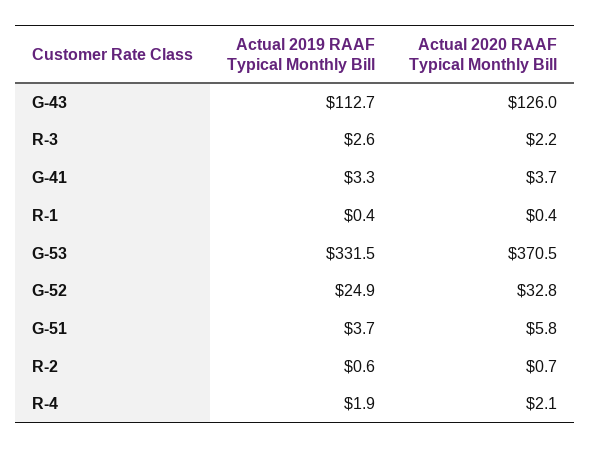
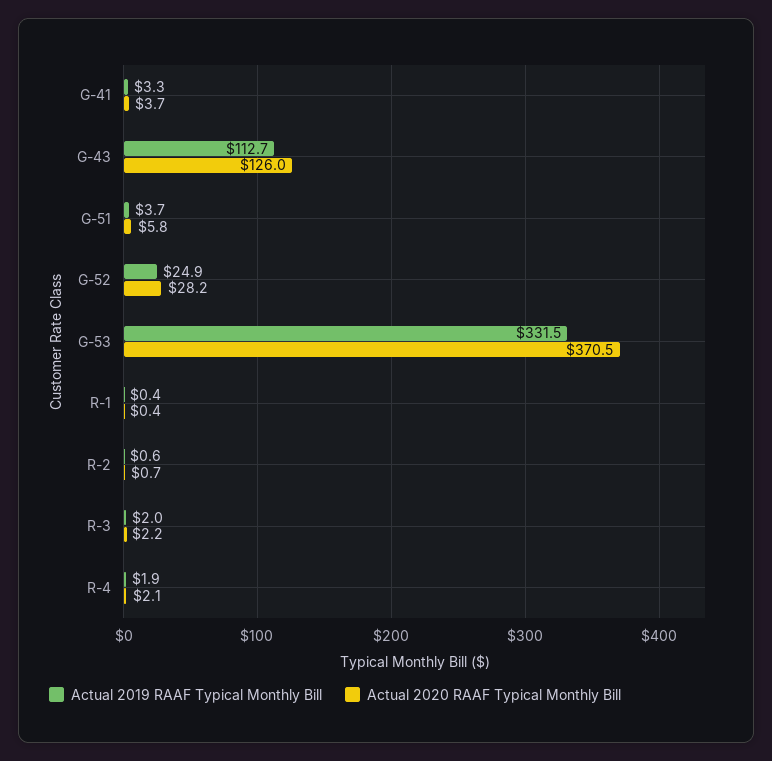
Actual 2019 RAAF Typical Monthly Bill, R-3: 2.6 -> 2
Actual 2020 RAAF Typical Monthly Bill, G-52: 32.8 -> 28.2

